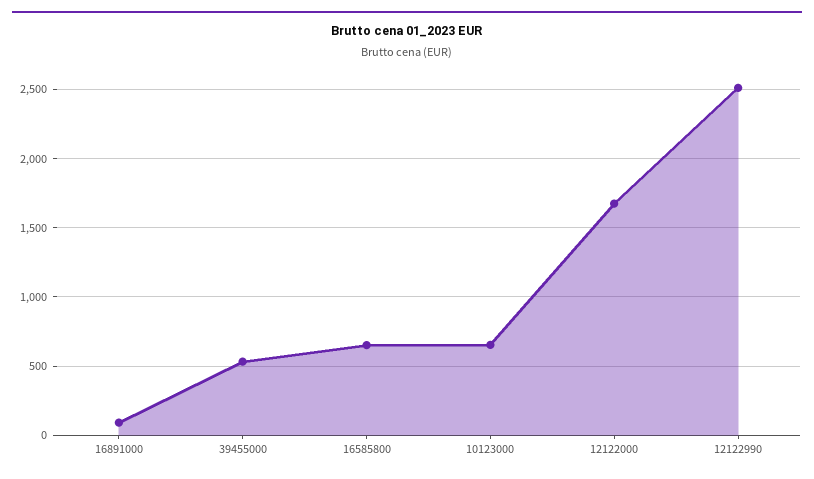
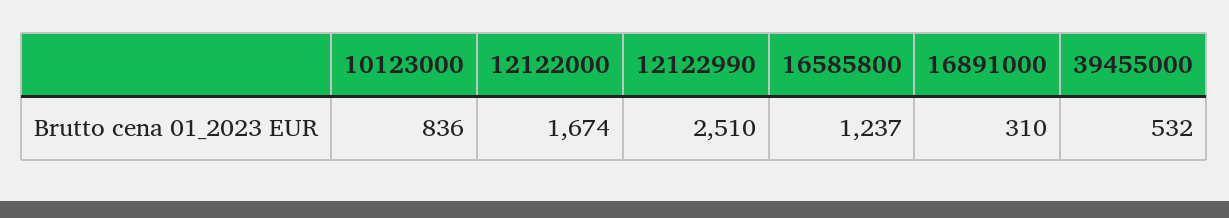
16891000: 100 -> 310
16585800: 650 -> 1237
10123000: 650 -> 836

